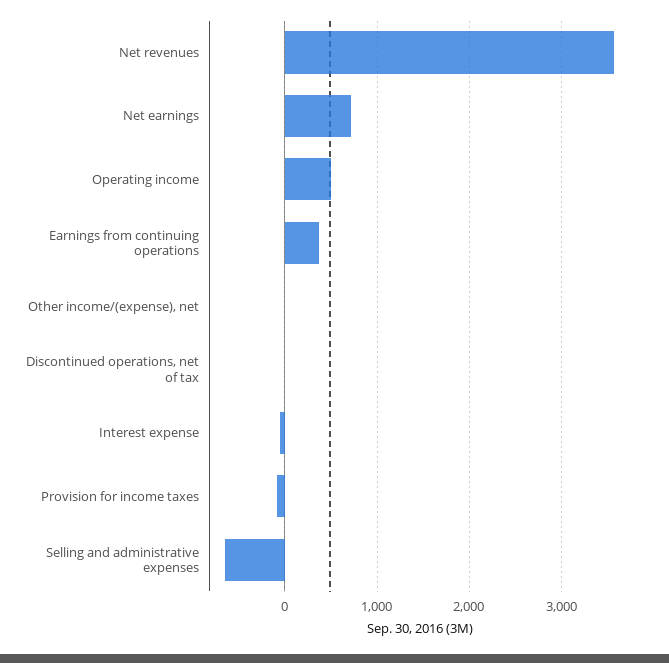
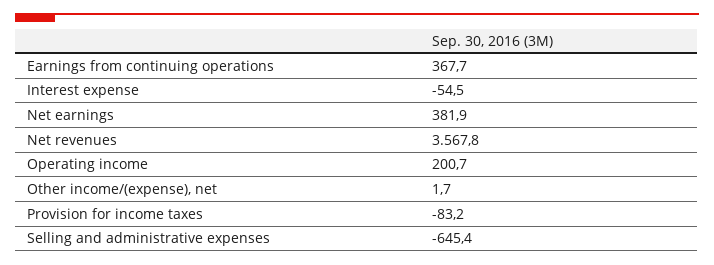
Net earnings: 700 -> 381.9
Operating income: 500 -> 200.7
Discontinued operations, net of tax: 0 -> none

